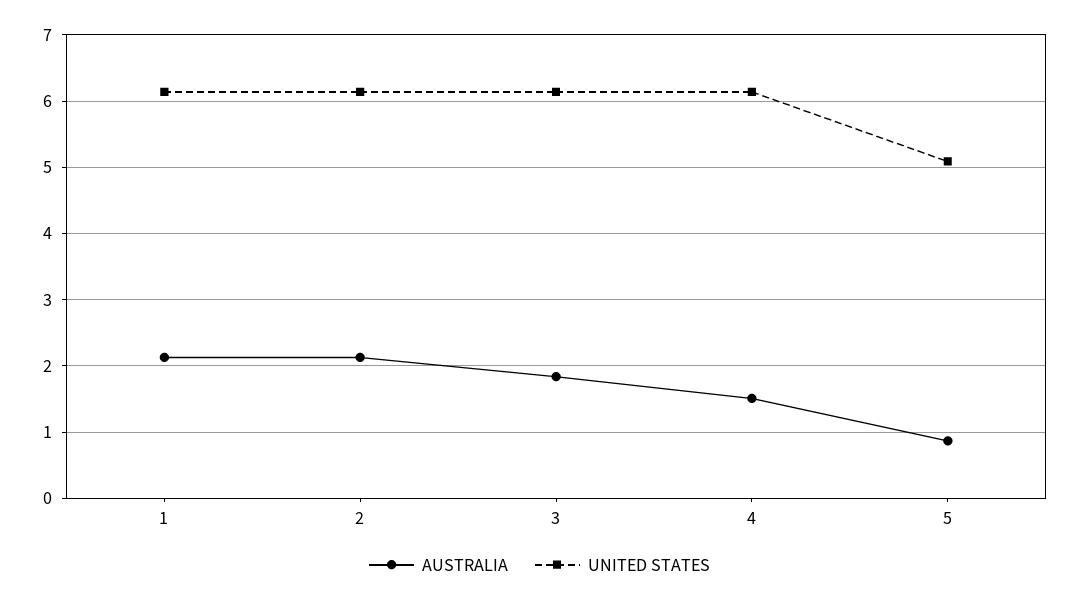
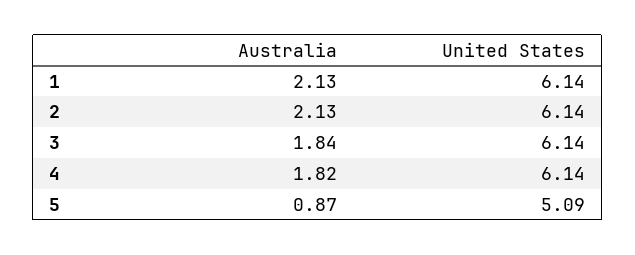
AUSTRALIA, 4: 1.5 -> 1.82

